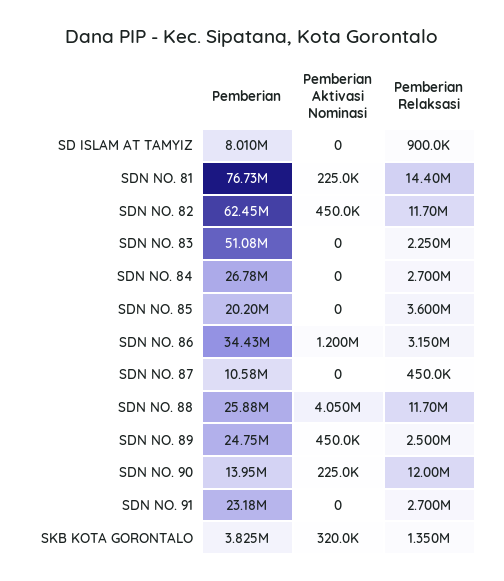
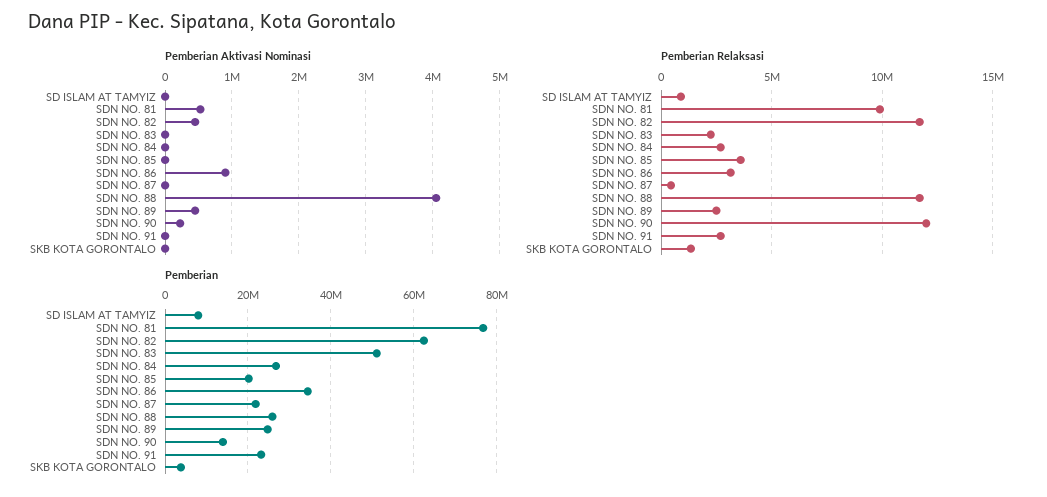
Pemberian Aktivasi Nominasi, SDN NO. 81: 225000 -> 500000
Pemberian Relaksasi, SDN NO. 81: 14400000 -> 10000000
Pemberian Aktivasi Nominasi, SDN NO. 86: 1200000 -> 900000
Pemberian, SDN NO. 87: 10580000 -> 22000000
Pemberian Aktivasi Nominasi, SKB KOTA GORONTALO: 320000 -> 0

